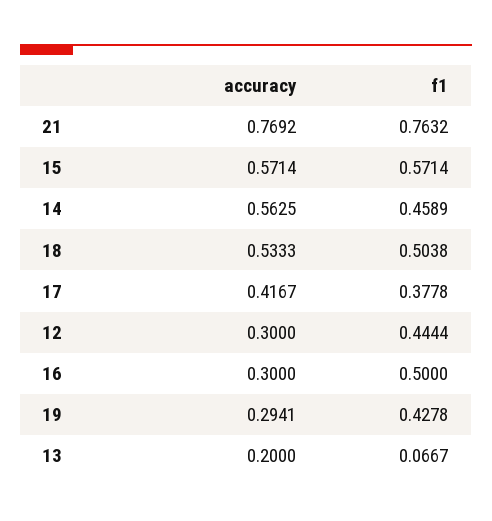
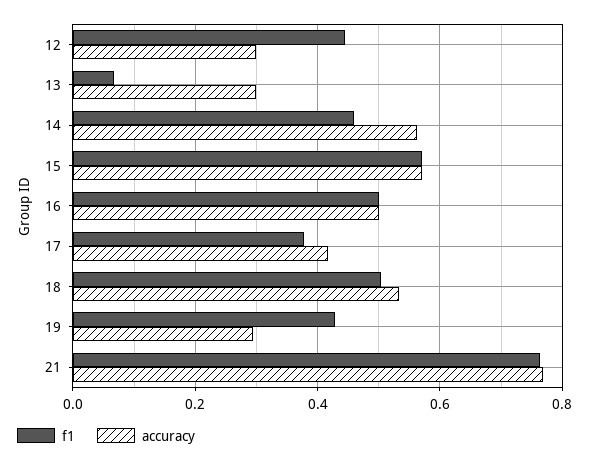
accuracy, 16: 0.3 -> 0.5
accuracy, 13: 0.2 -> 0.3

